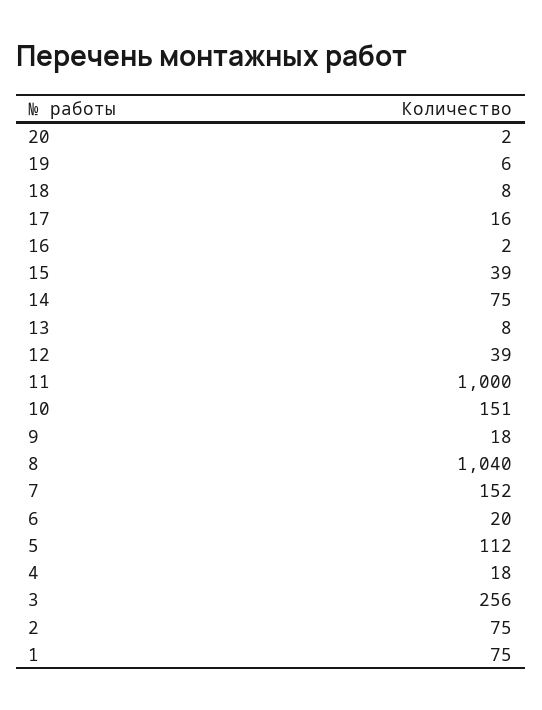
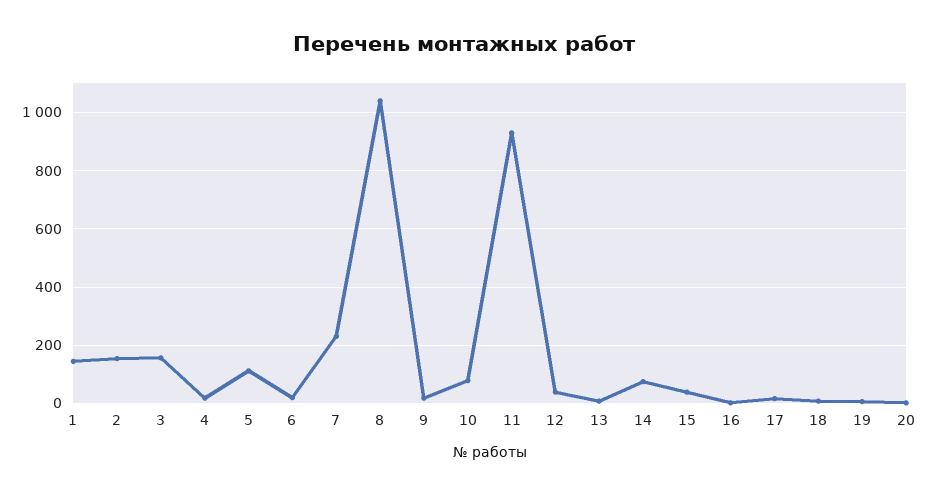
11: 1000 -> 925
10: 151 -> 75
7: 152 -> 225
3: 256 -> 150
2: 75 -> 150
1: 75 -> 150

